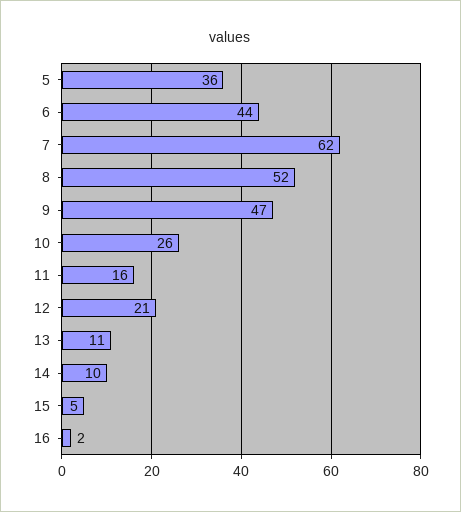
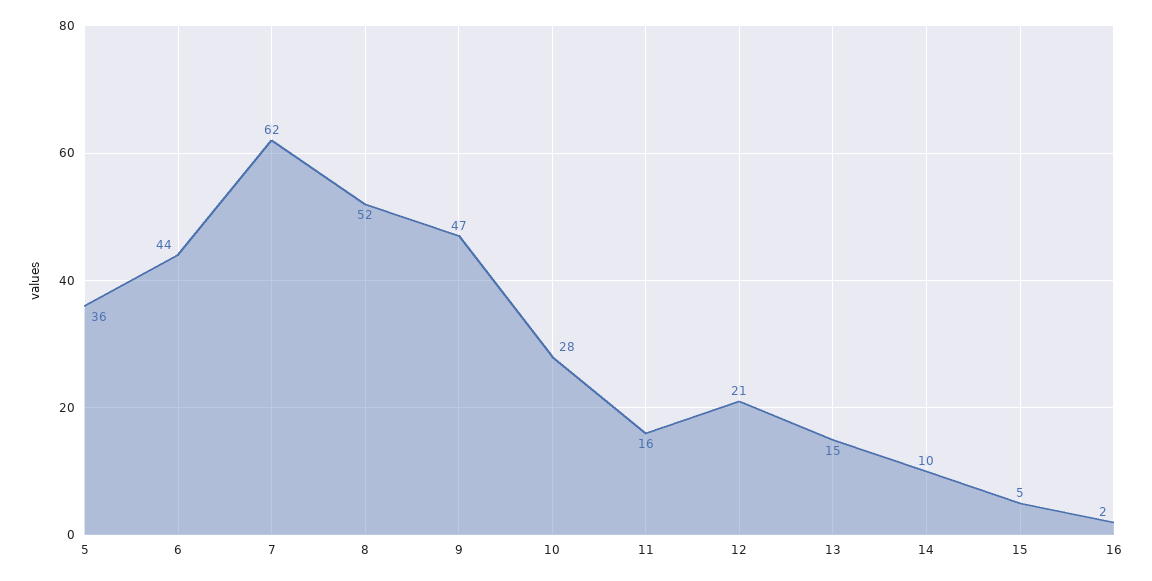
10: 26 -> 28
13: 11 -> 15

